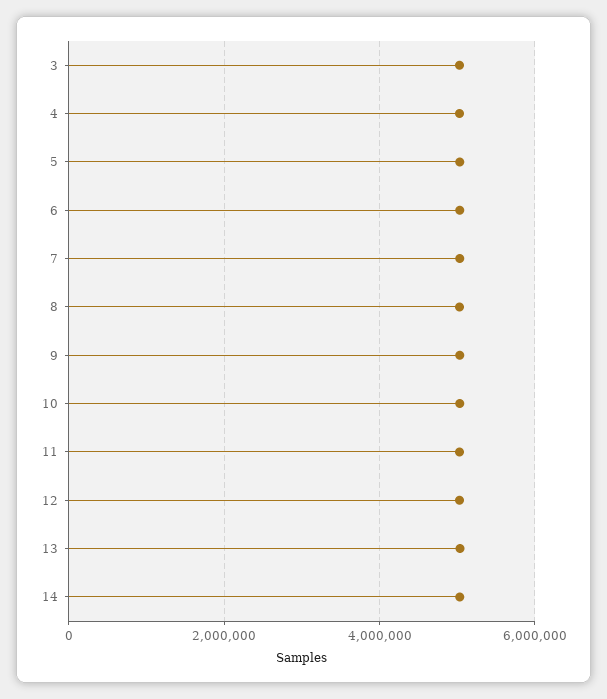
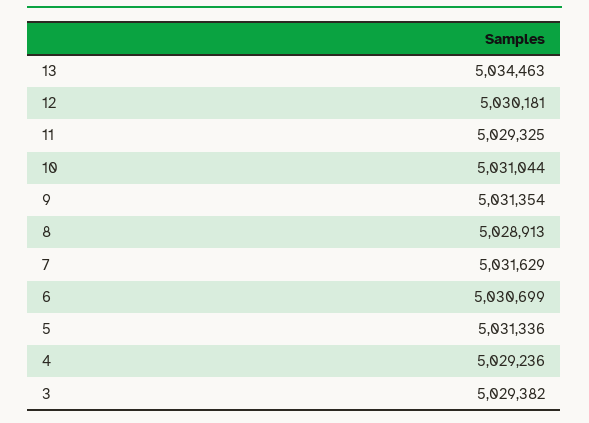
14: 5000000 -> none

